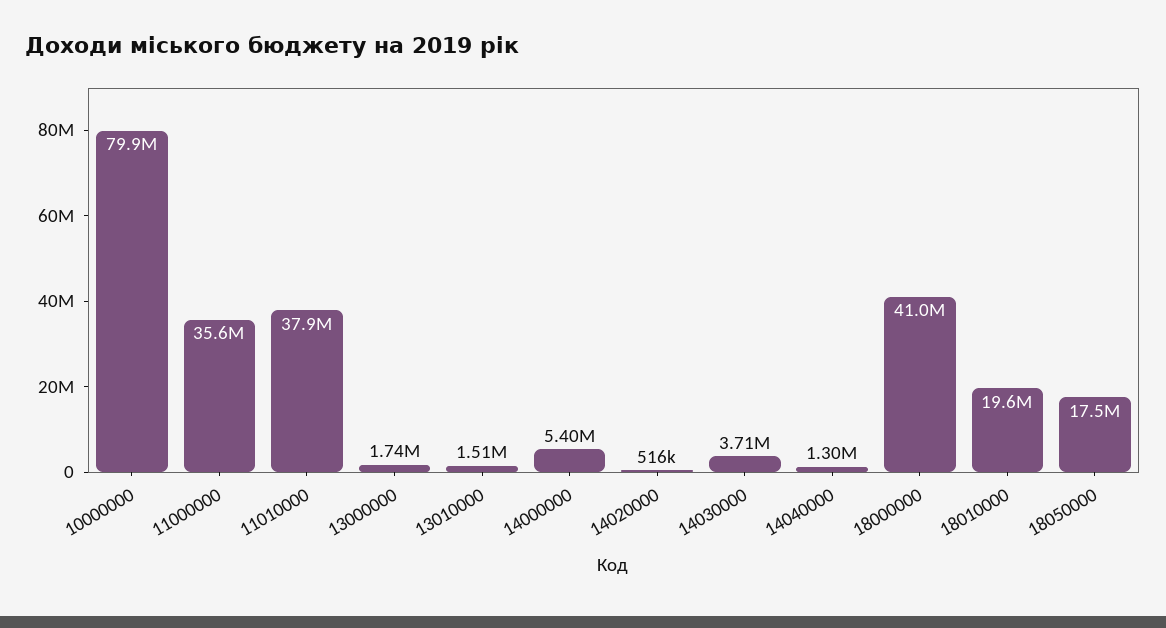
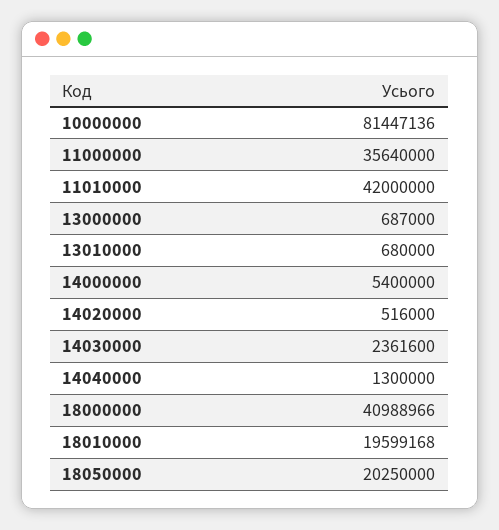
10000000: 79900000 -> 81447136
11010000: 37900000 -> 42000000
13000000: 1740000 -> 687000
13010000: 1510000 -> 680000
14030000: 3710000 -> 2361600
18050000: 17500000 -> 20250000

